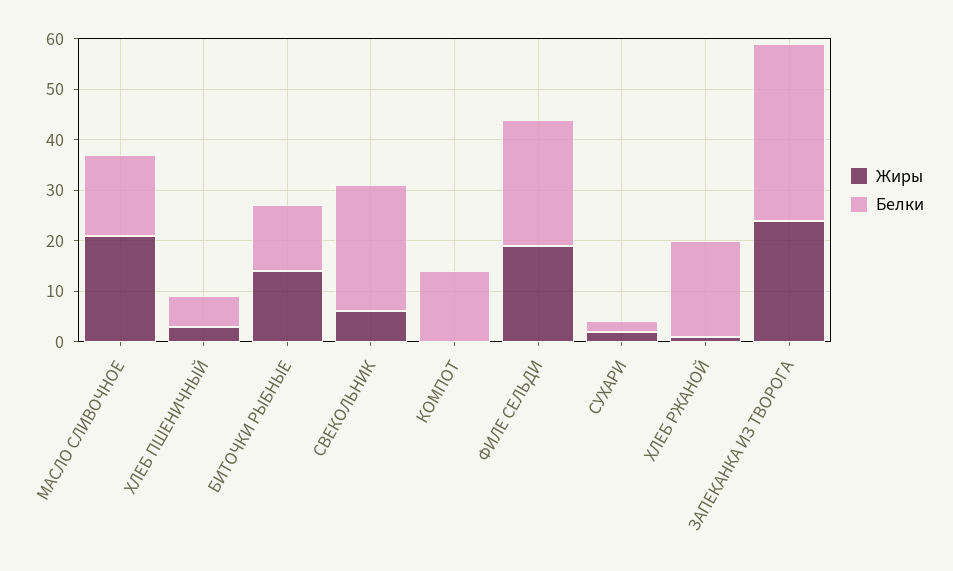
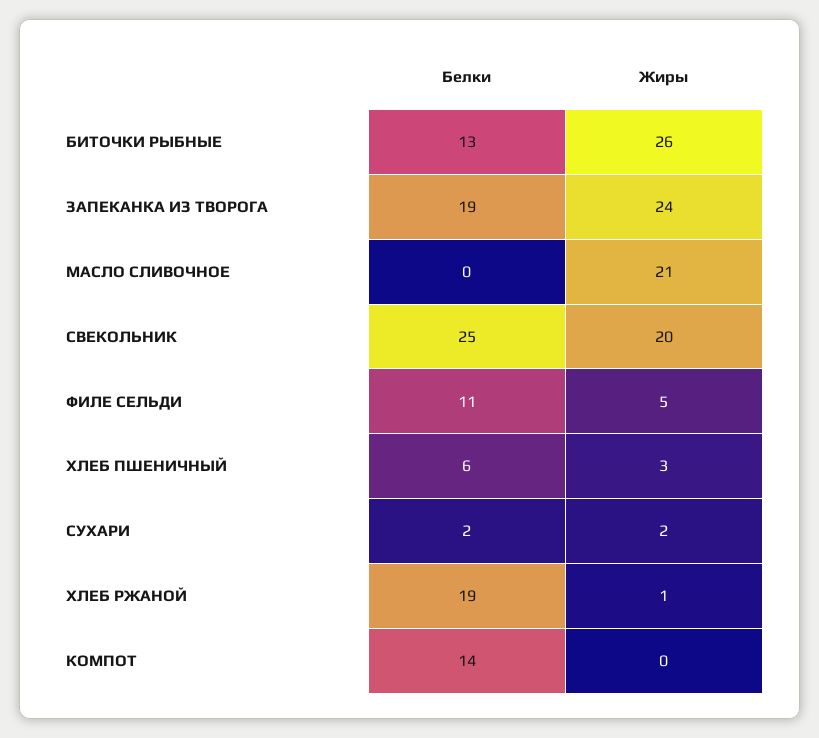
Белки, МАСЛО СЛИВОЧНОЕ: 15 -> 0
Жиры, БИТОЧКИ РЫБНЫЕ: 15 -> 26
Жиры, СВЕКОЛЬНИК: 5 -> 20
Жиры, ФИЛЕ СЕЛЬДИ: 20 -> 5
Белки, ФИЛЕ СЕЛЬДИ: 25 -> 11
Белки, ЗАПЕКАНКА ИЗ ТВОРОГА: 35 -> 19

